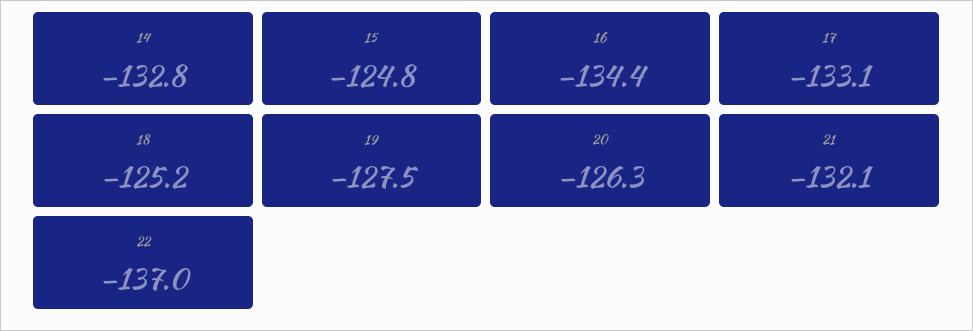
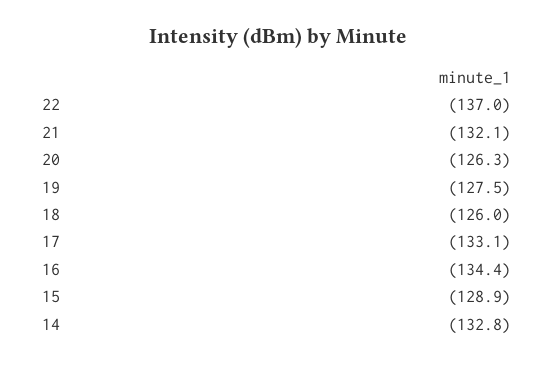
15: -124.8 -> -128.9
18: -125.2 -> -126

